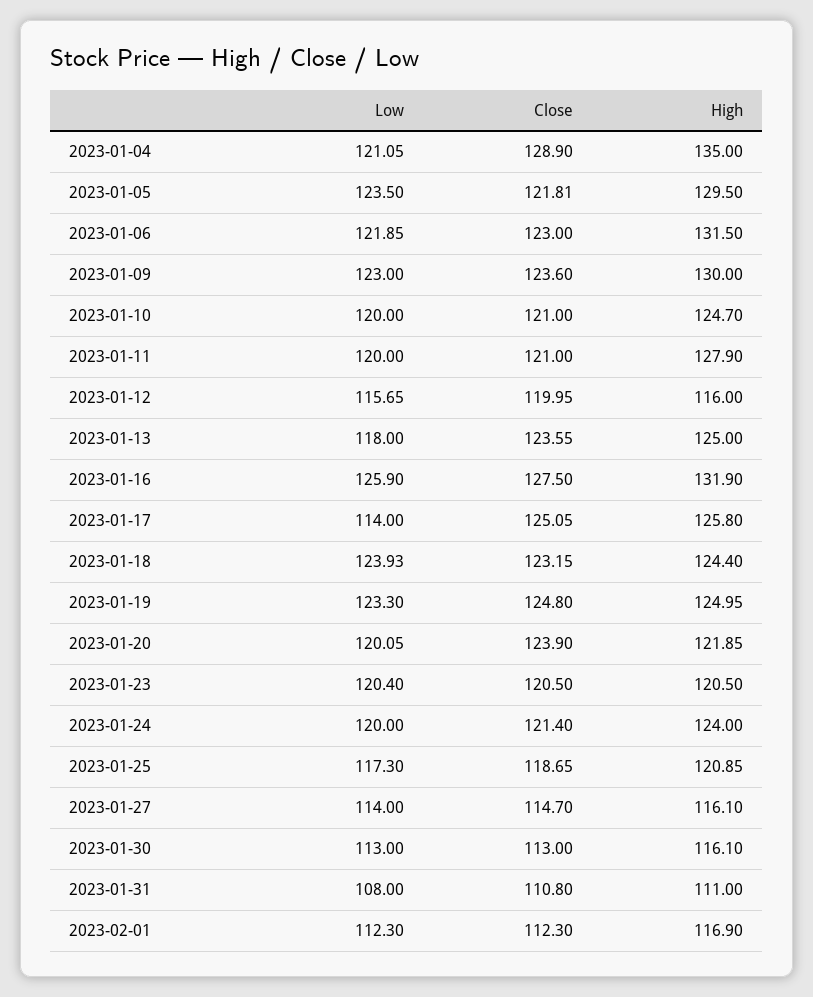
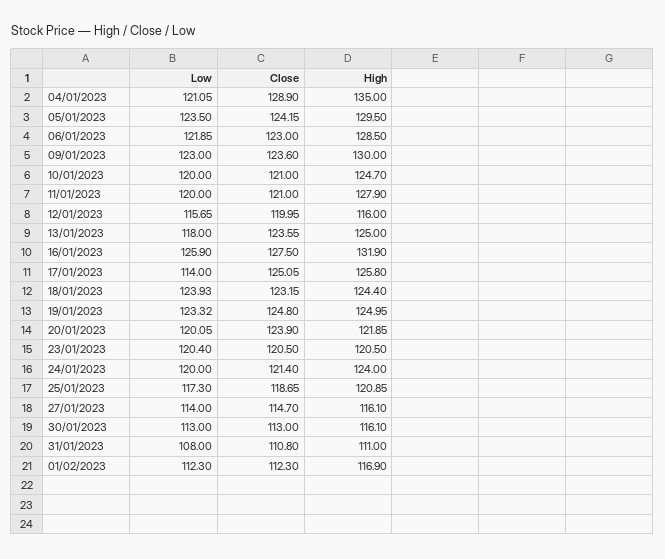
Close, 2023-01-05: 121.81 -> 124.15
High, 2023-01-06: 131.5 -> 128.5
Low, 2023-01-19: 123.3 -> 123.32

